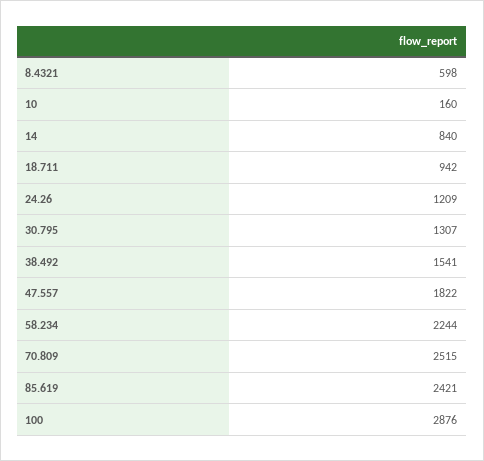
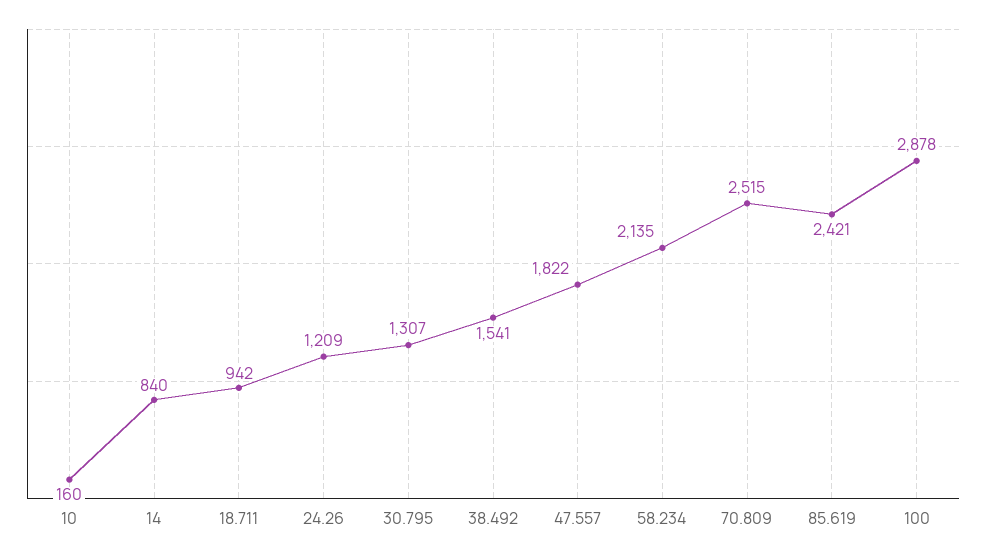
8.4321: 598 -> none
58.234: 2244 -> 2135
100: 2876 -> 2878

